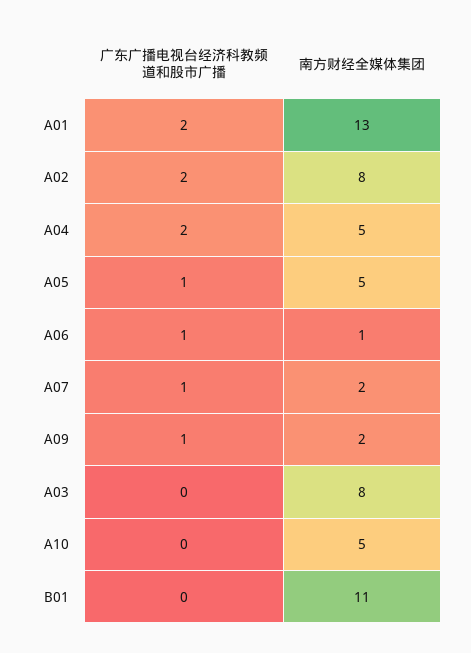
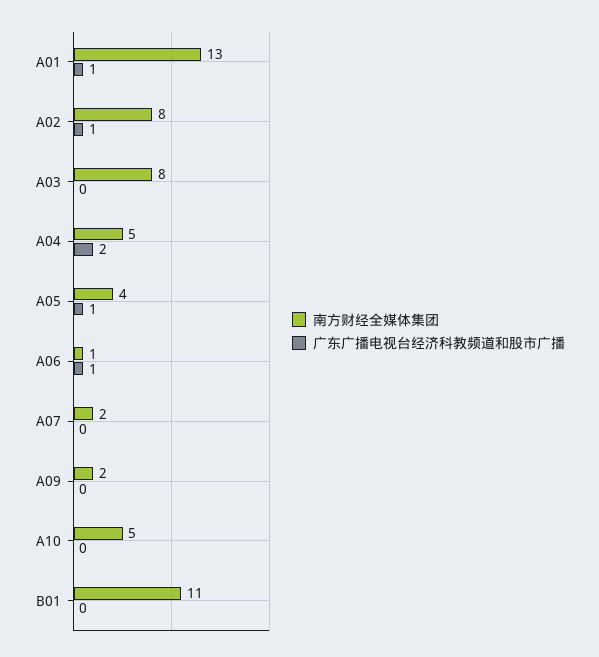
广东广播电视台经济科教频道和股市广播, A01: 2 -> 1
广东广播电视台经济科教频道和股市广播, A02: 2 -> 1
南方财经全媒体集团, A05: 5 -> 4
广东广播电视台经济科教频道和股市广播, A07: 1 -> 0
广东广播电视台经济科教频道和股市广播, A09: 1 -> 0

